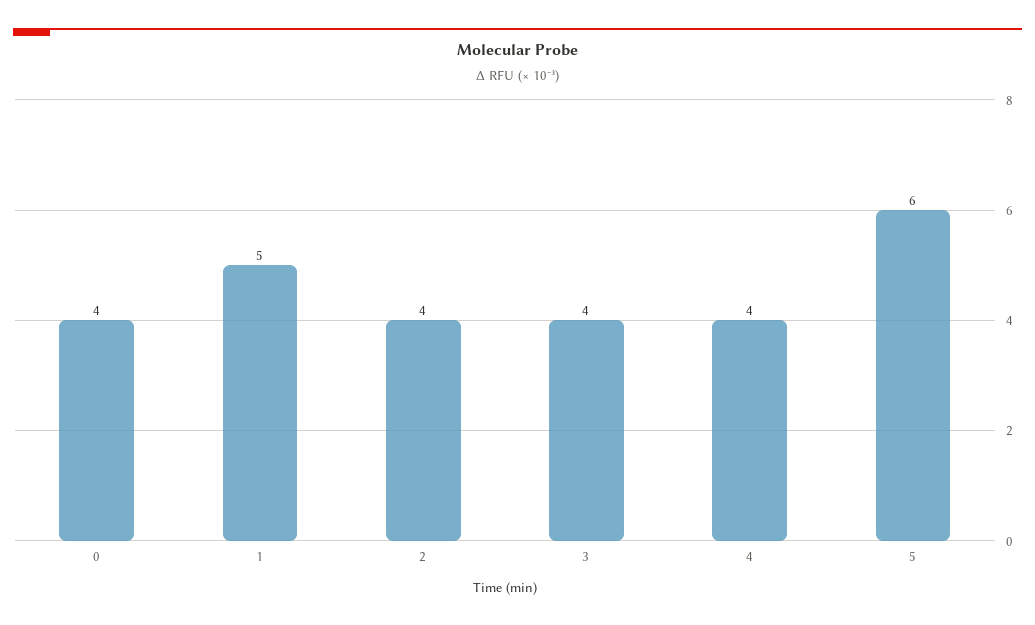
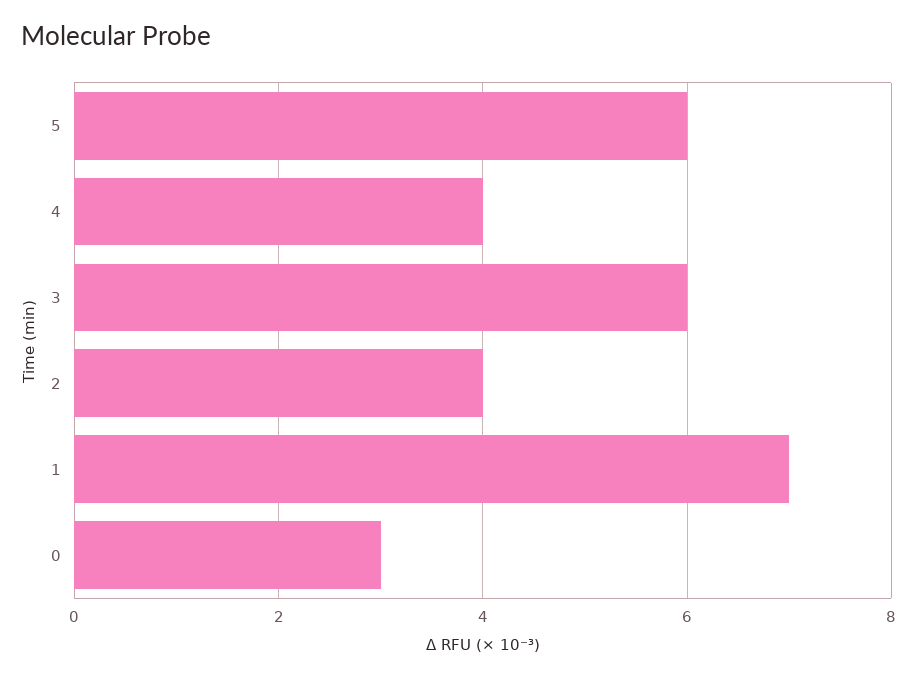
0: 4 -> 3
1: 5 -> 7
3: 4 -> 6

